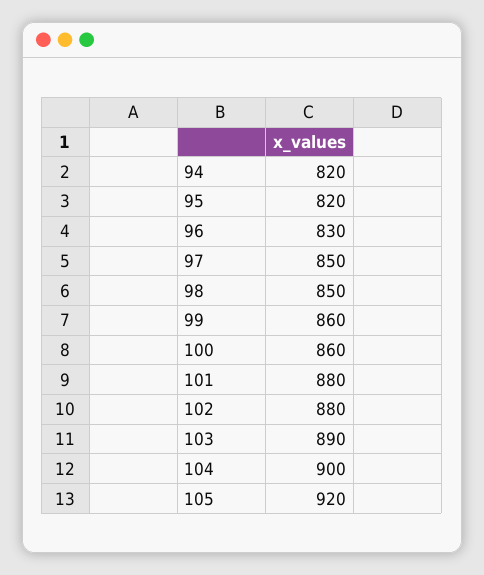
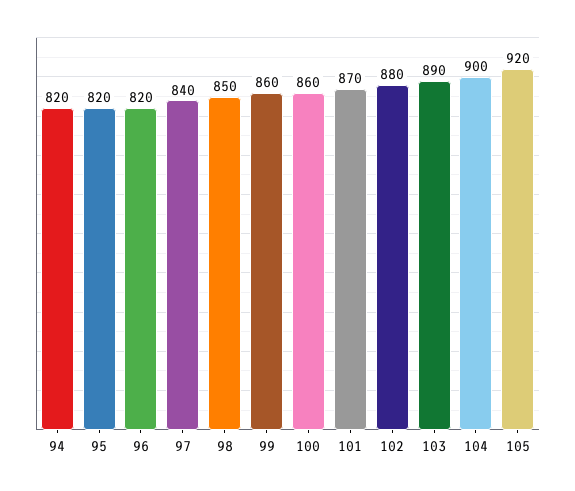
96: 830 -> 820
97: 850 -> 840
101: 880 -> 870

